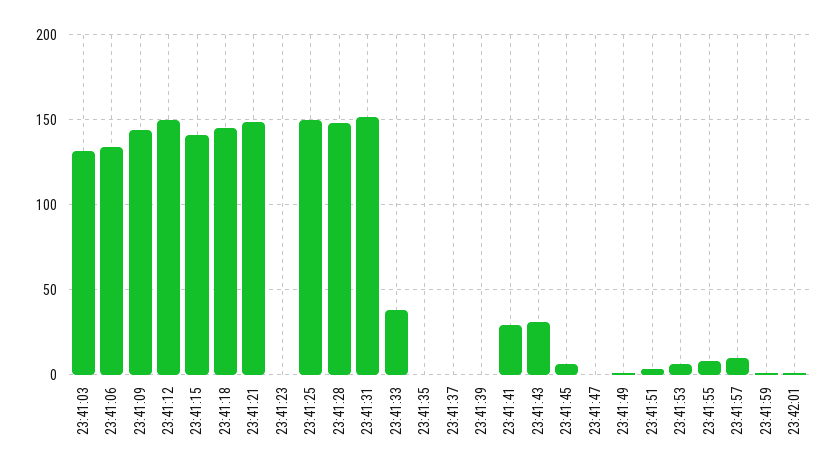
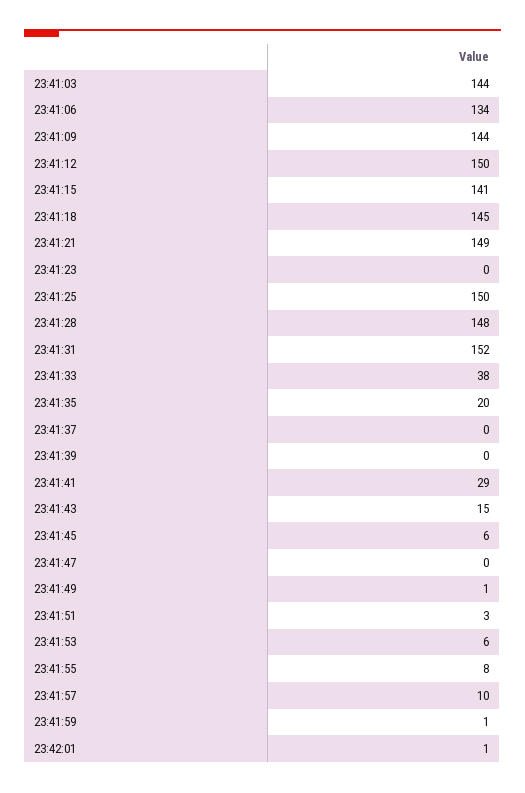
23:41:03: 130 -> 144
23:41:35: 0 -> 20
23:41:43: 30 -> 15

